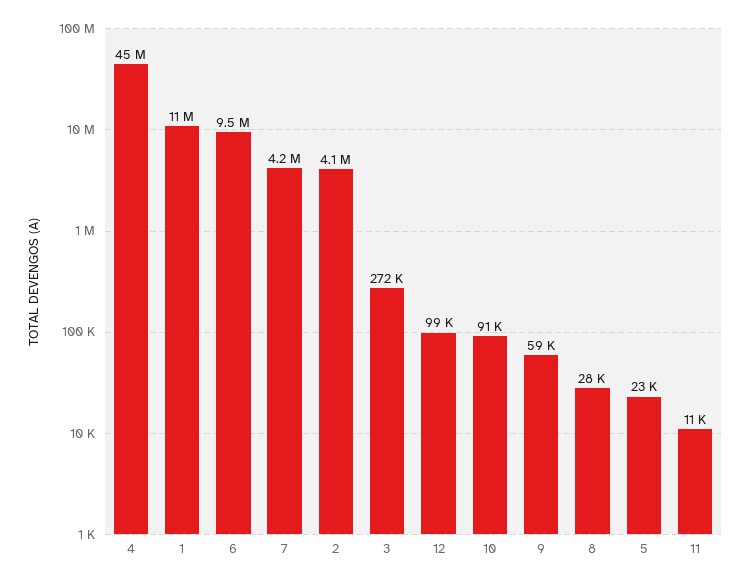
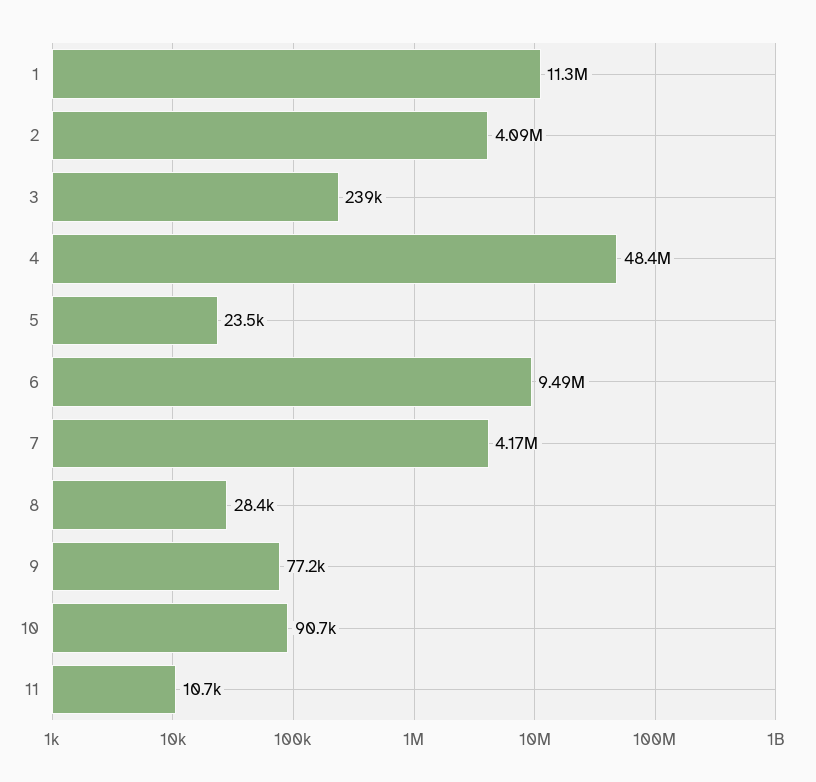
4: 45000000 -> 48400000
3: 272000 -> 239000
12: 99000 -> none
9: 59000 -> 77200

